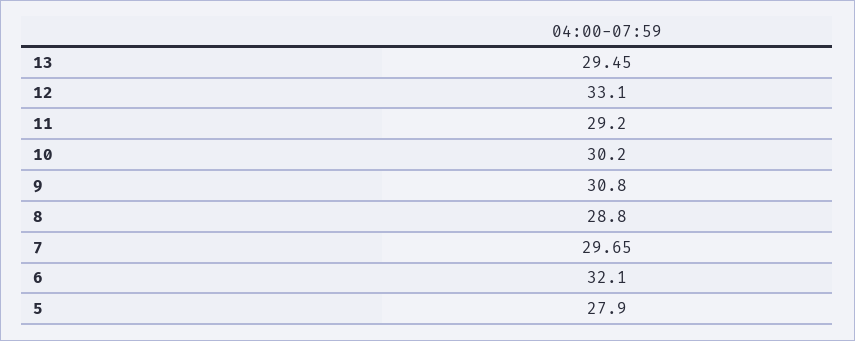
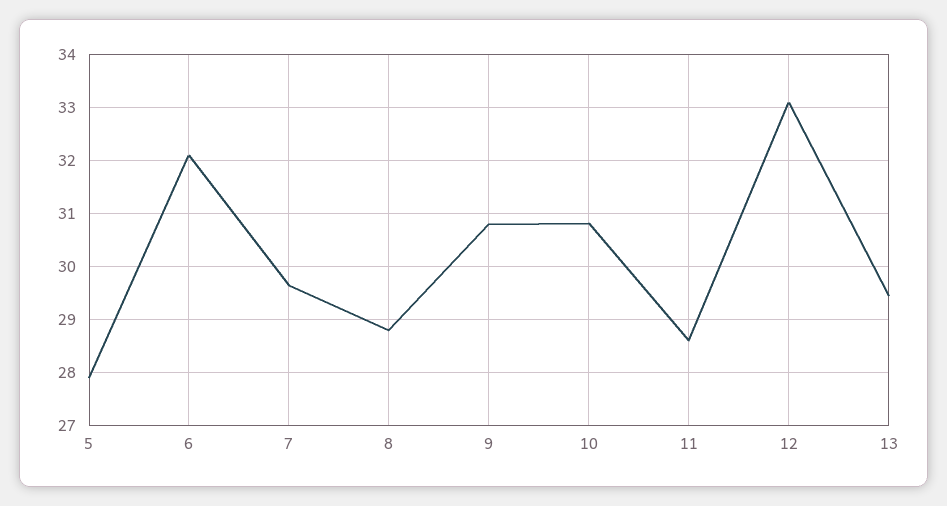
11: 29.2 -> 28.6
10: 30.2 -> 30.8

